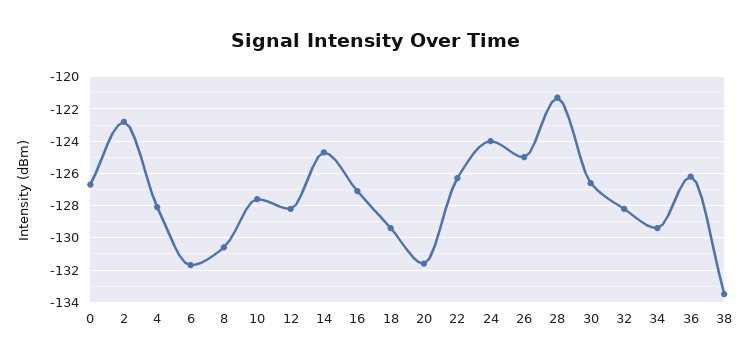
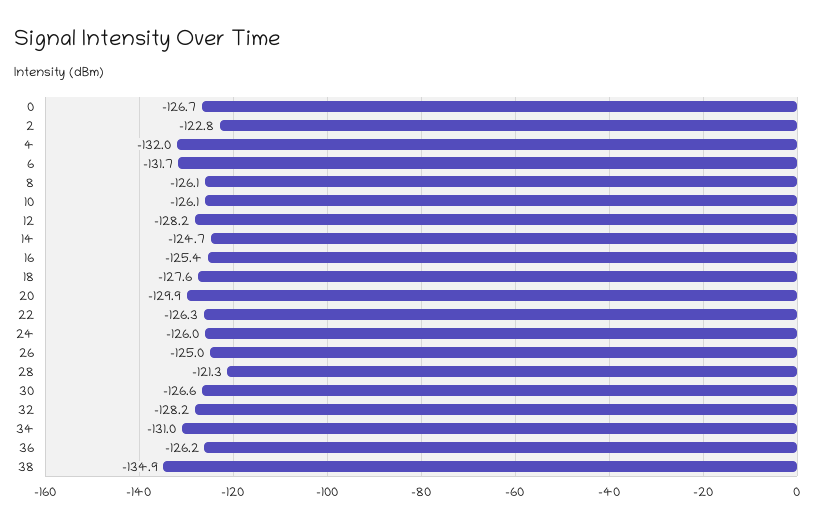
4: -128 -> -132
8: -130.5 -> -126.1
10: -127.5 -> -126.1
16: -127 -> -125.4
18: -129.5 -> -127.6
20: -131.5 -> -129.9
24: -124 -> -126
34: -129.5 -> -131
38: -133.5 -> -134.9

